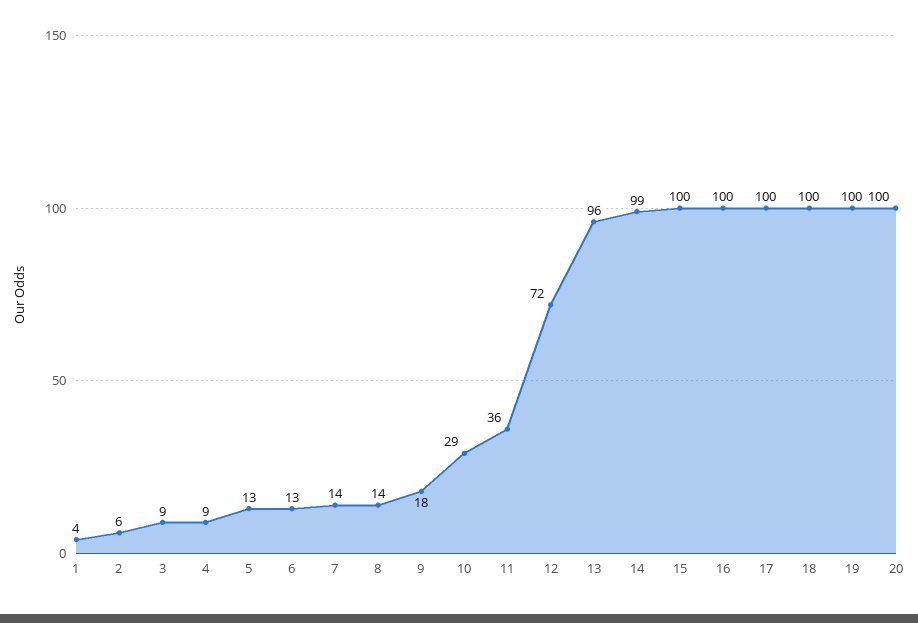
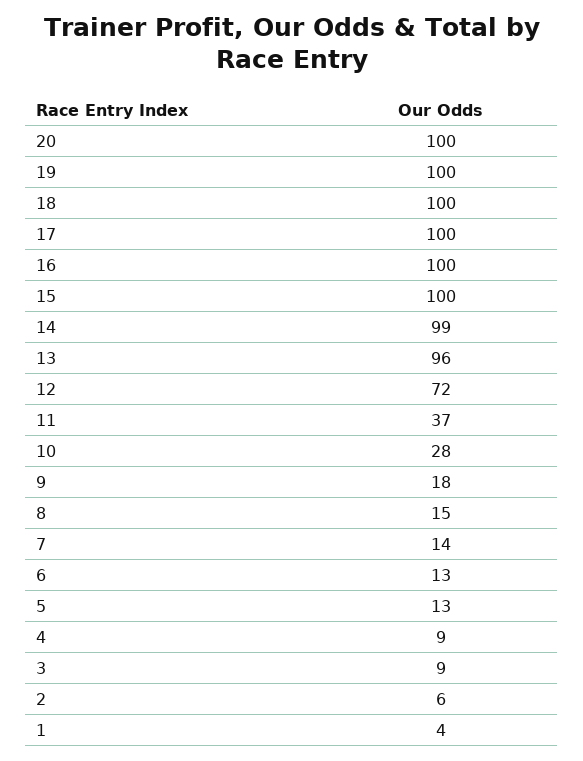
8: 14 -> 15
10: 29 -> 28
11: 36 -> 37

